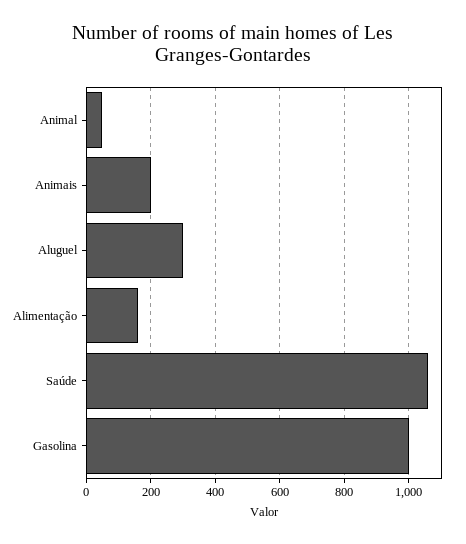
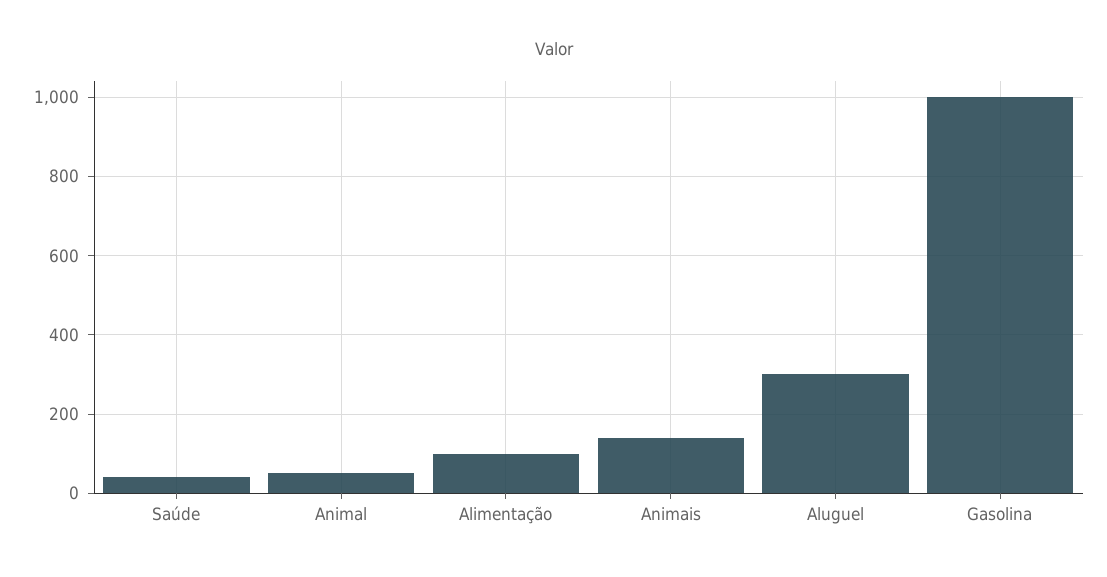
Animais: 200 -> 140
Alimentação: 160 -> 100
Saúde: 1060 -> 40

